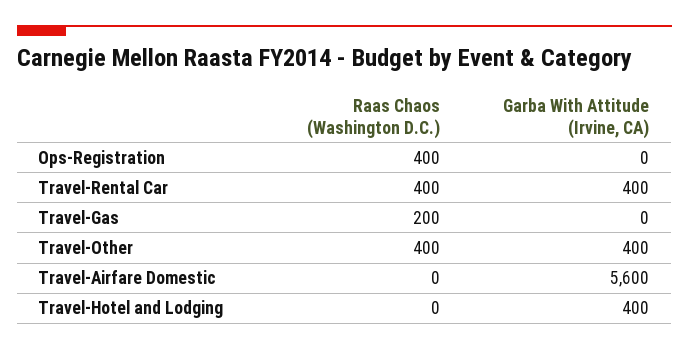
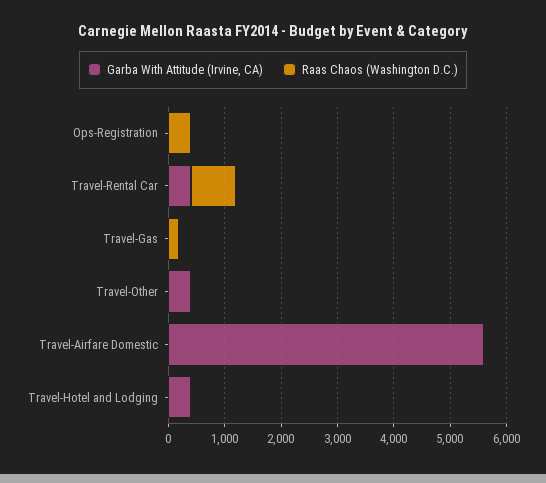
Raas Chaos (Washington D.C.), Travel-Rental Car: 400 -> 800
Raas Chaos (Washington D.C.), Travel-Other: 400 -> 0

